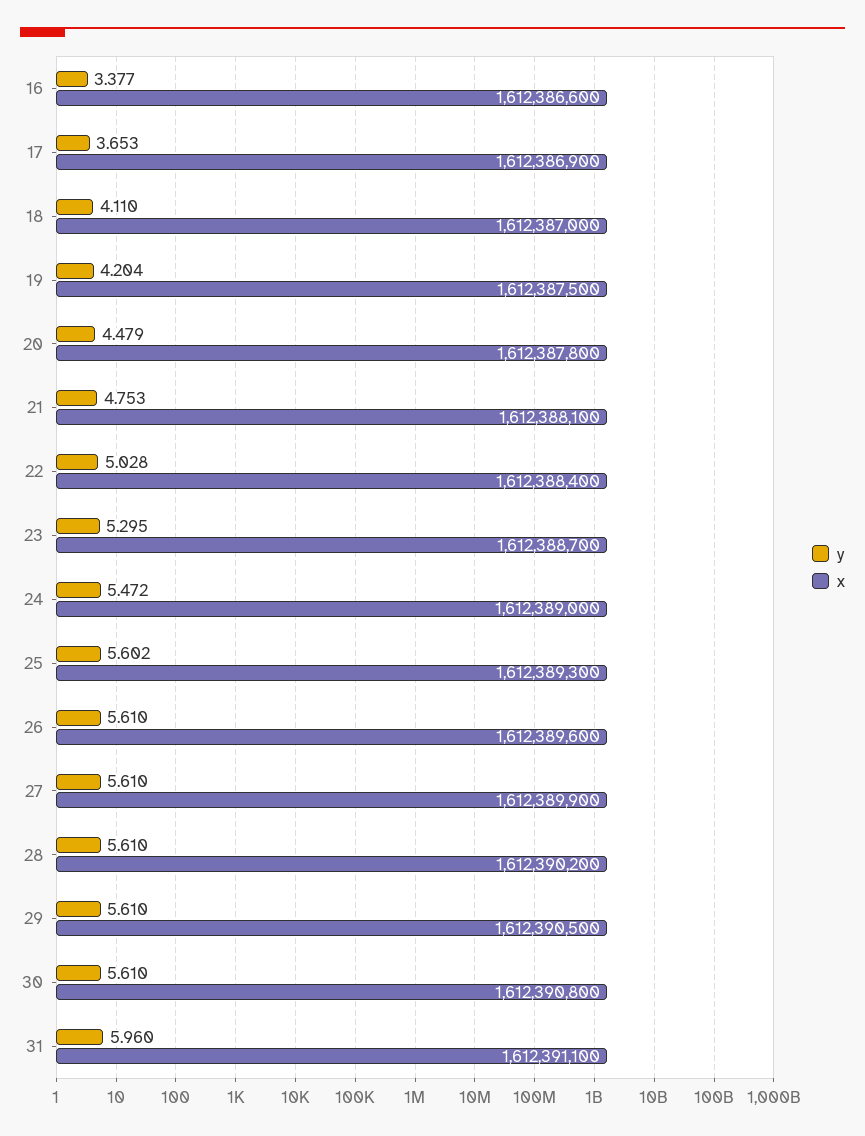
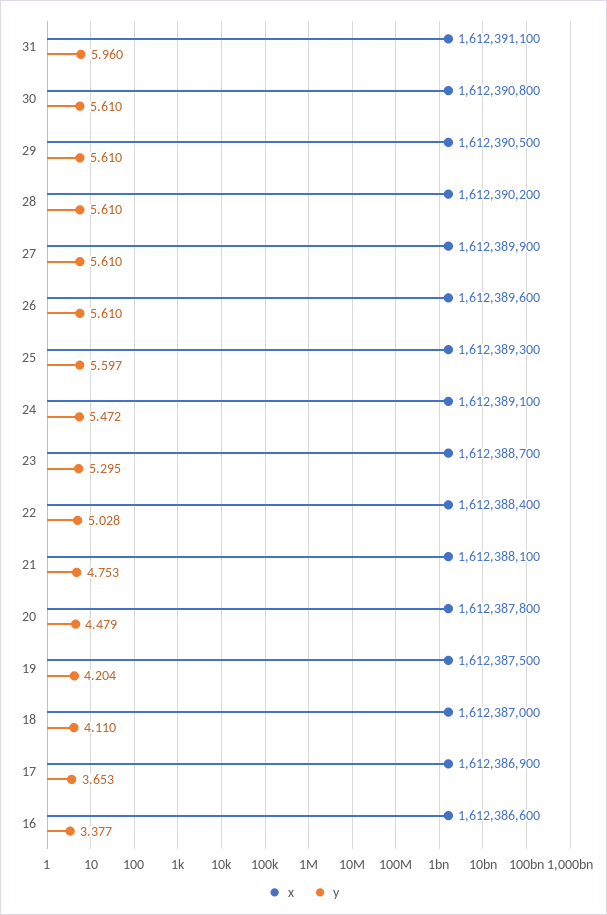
x, 24: 1612389000 -> 1612389100
y, 25: 5.602 -> 5.597

